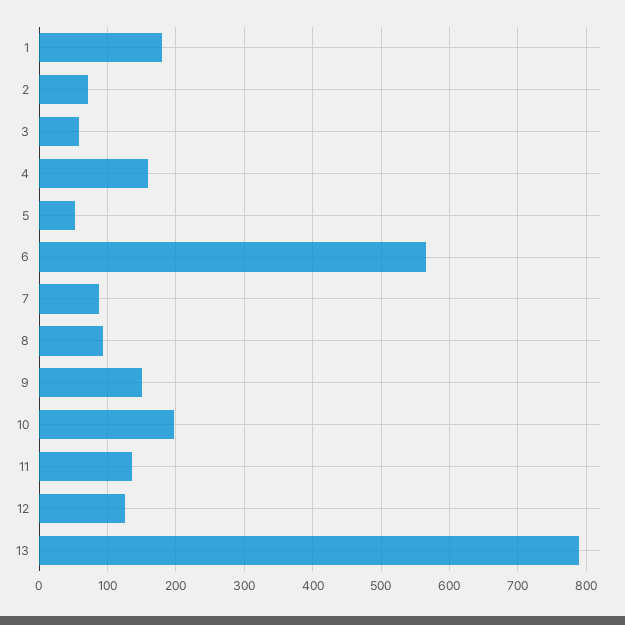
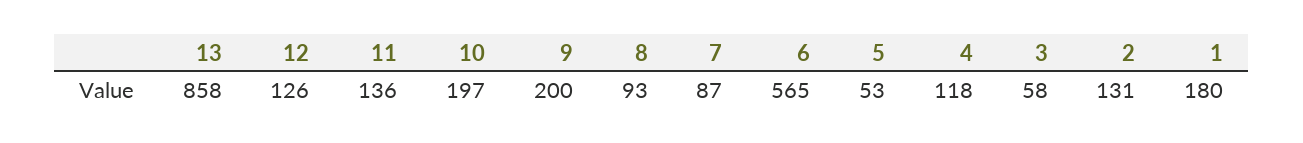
2: 70 -> 131
4: 160 -> 118
9: 150 -> 200
13: 790 -> 858

